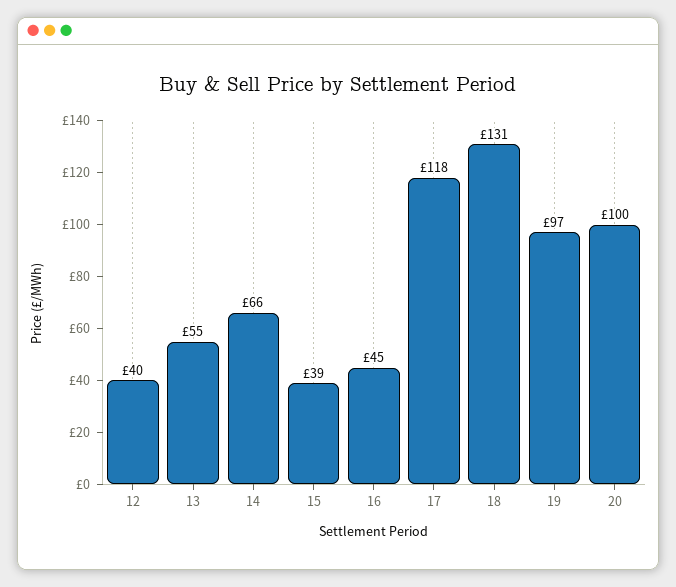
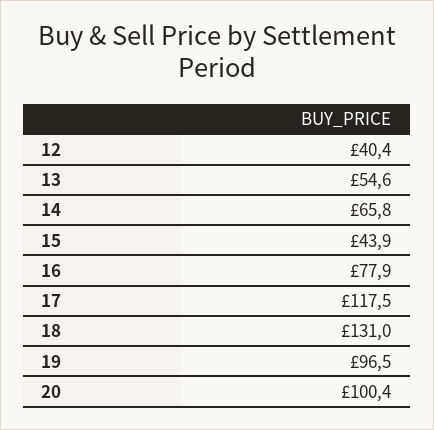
15: 39 -> 43.9
16: 45 -> 77.9

